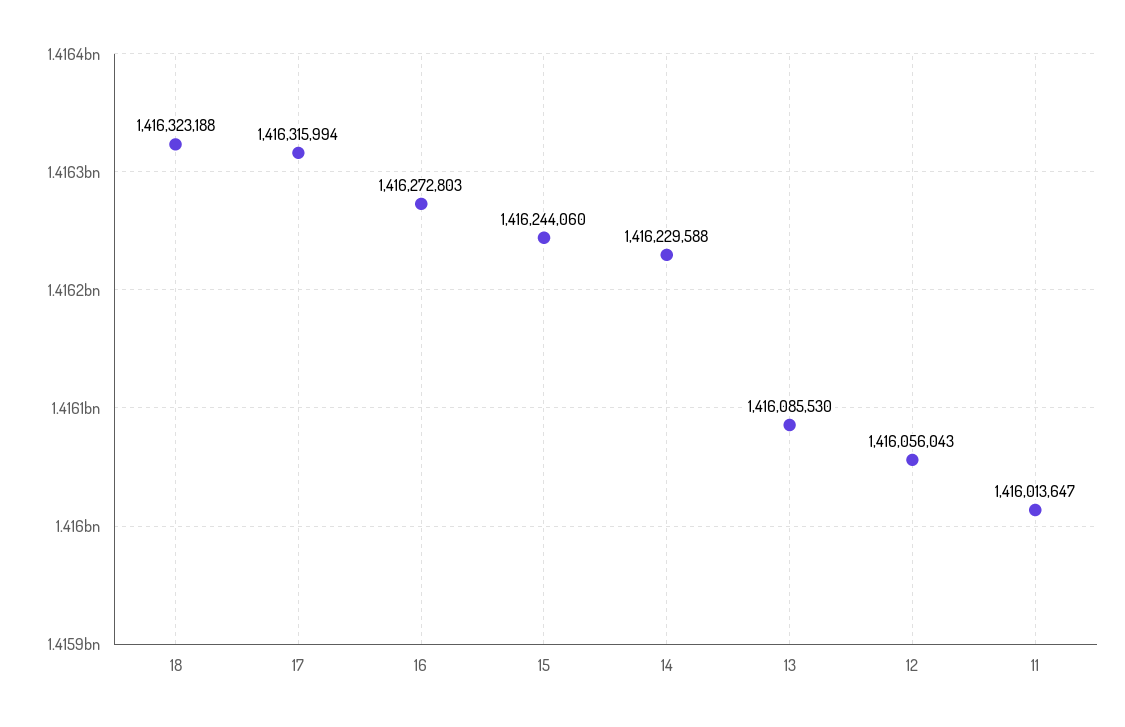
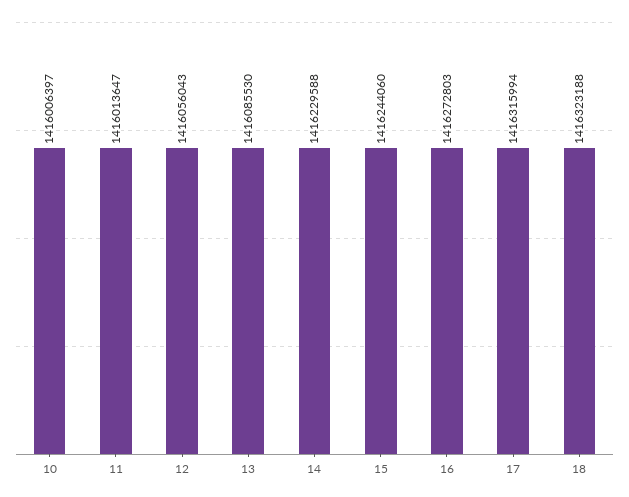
10: none -> 1416006397

